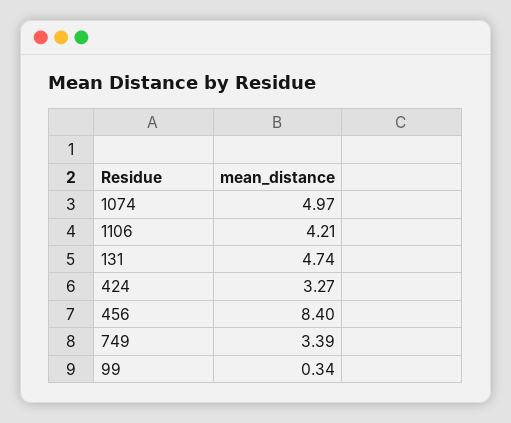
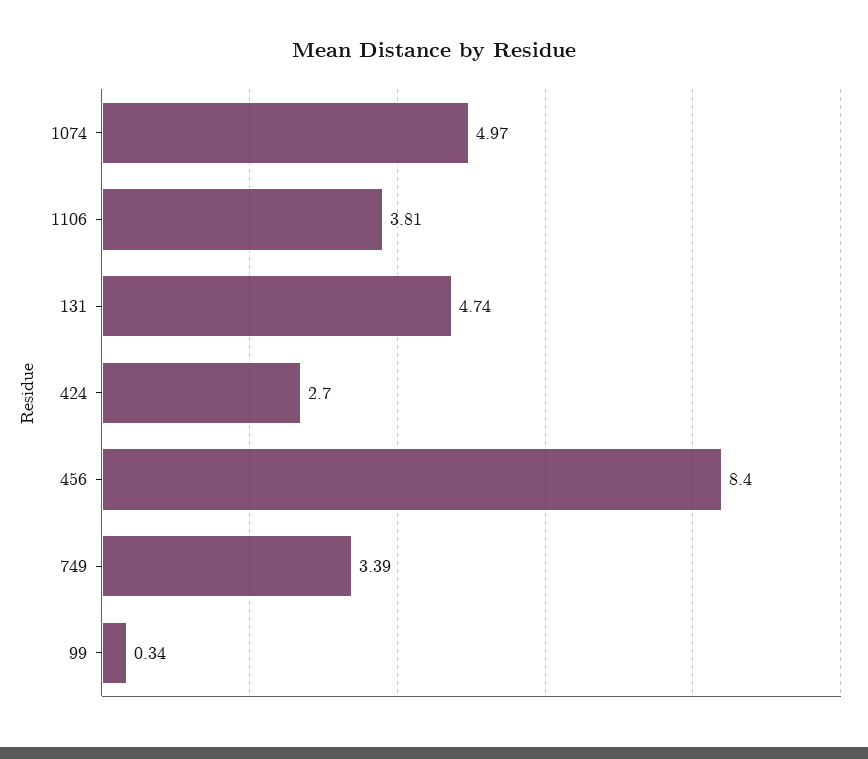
1106: 4.21 -> 3.81
424: 3.27 -> 2.7

